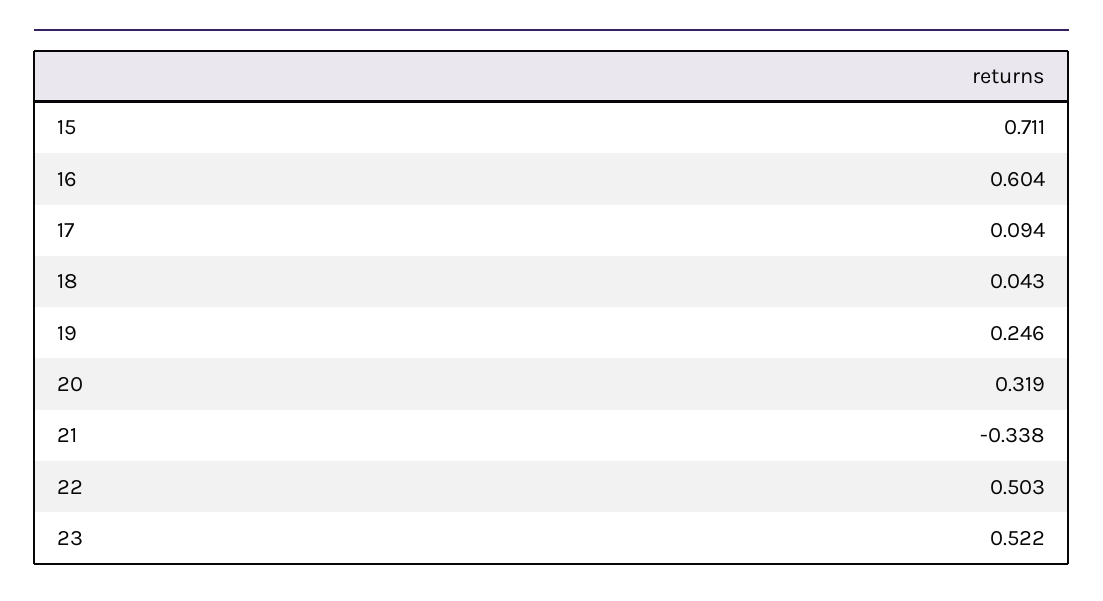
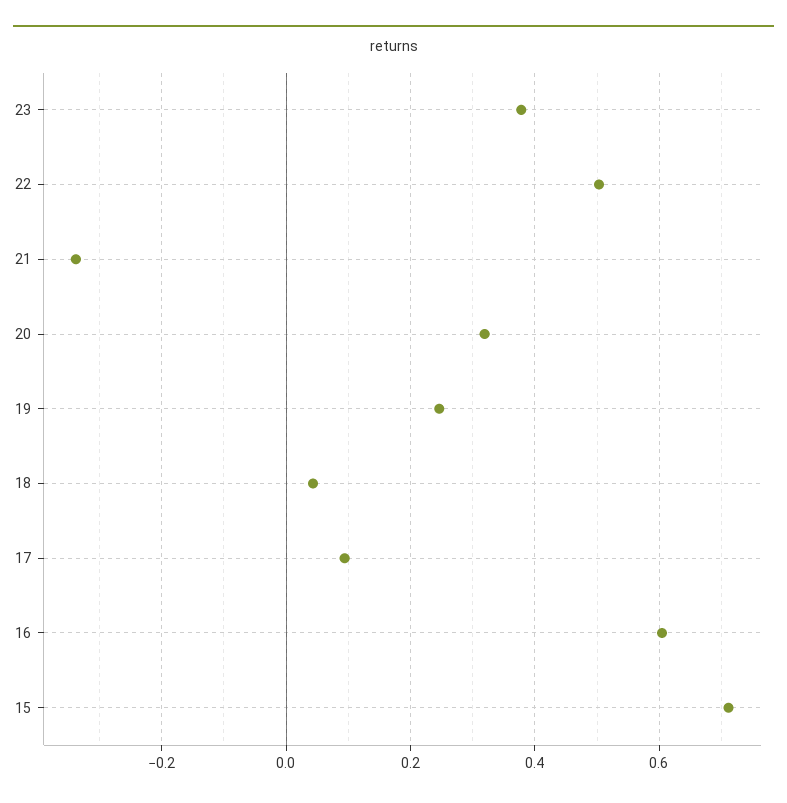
23: 0.522 -> 0.38

